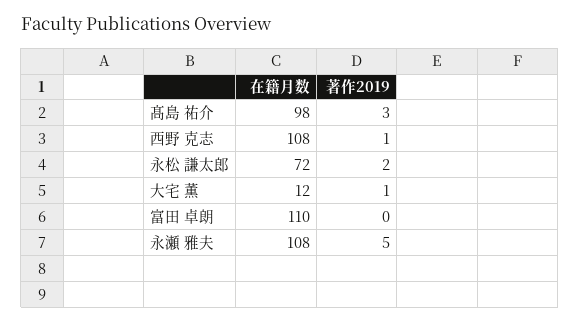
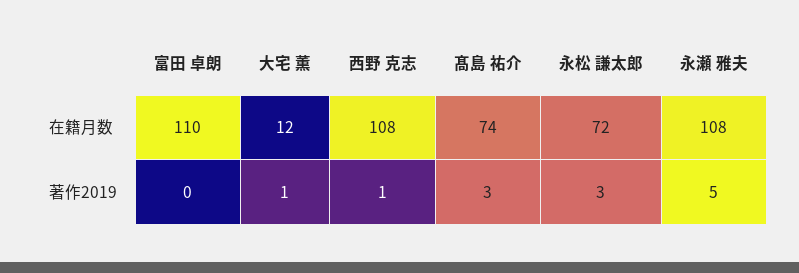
在籍月数, 髙島 祐介: 98 -> 74
著作2019, 永松 謙太郎: 2 -> 3

